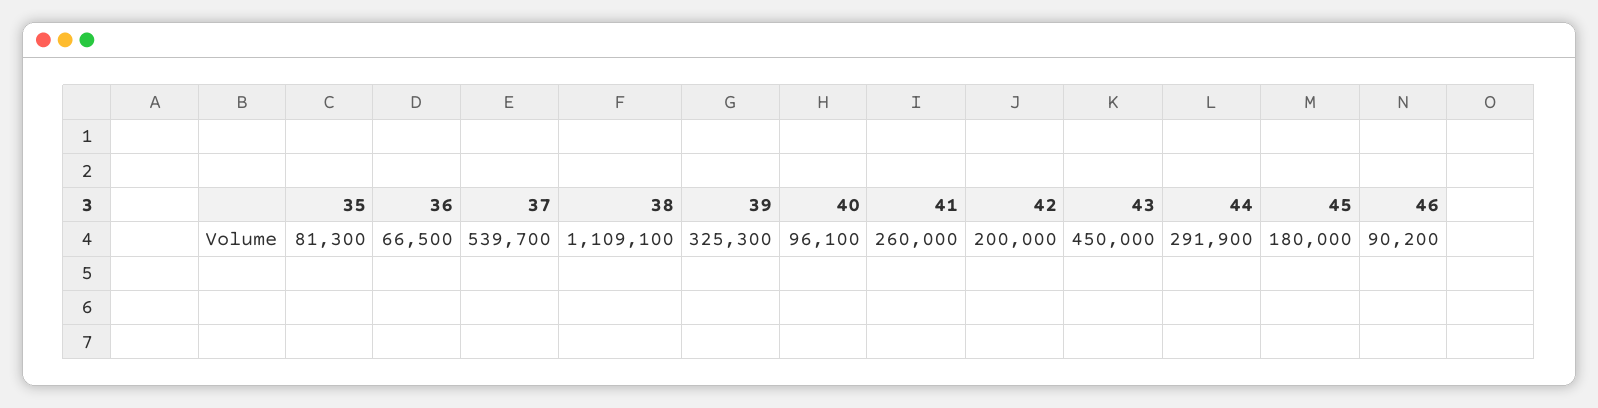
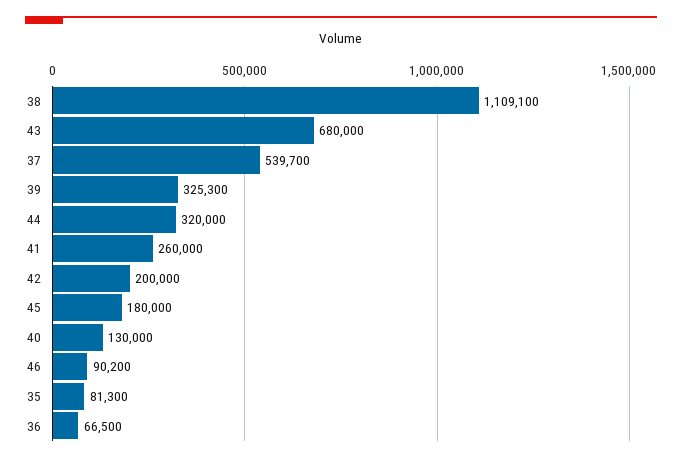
40: 96100 -> 130000
43: 450000 -> 680000
44: 291900 -> 320000

